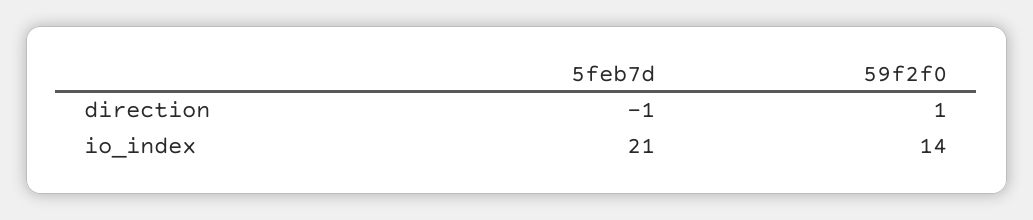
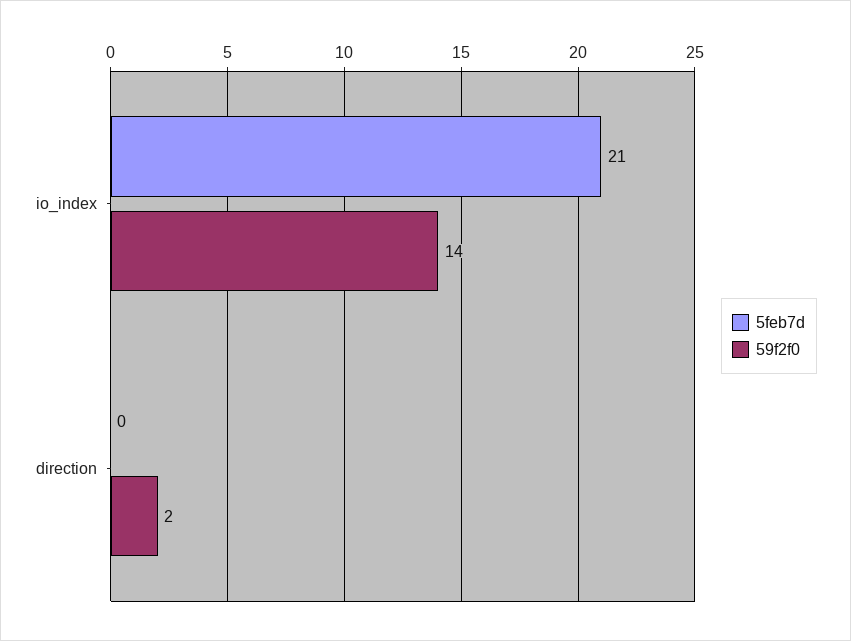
5feb7d, direction: -1 -> 0
59f2f0, direction: 1 -> 2

